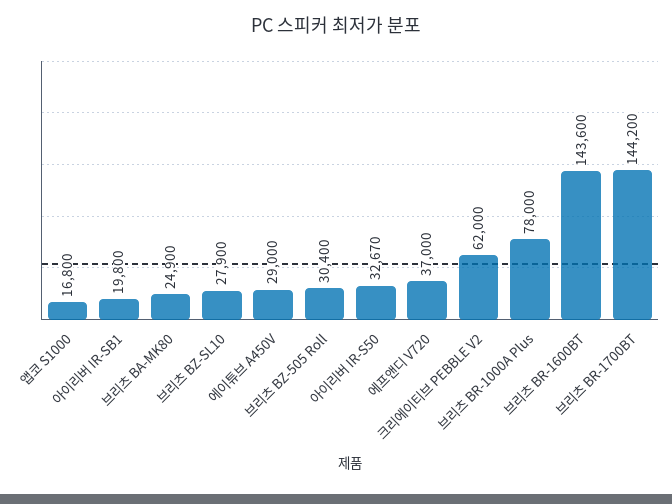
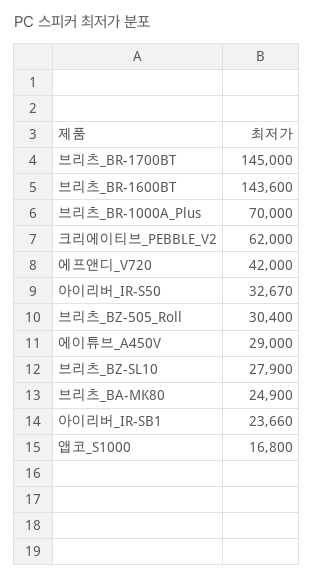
아이리버 IR-SB1: 19800 -> 23660
에프앤디 V720: 37000 -> 42000
브리츠 BR-1000A Plus: 78000 -> 70000
브리츠 BR-1700BT: 144200 -> 145000

